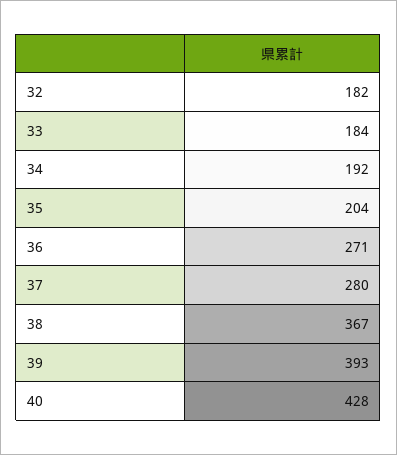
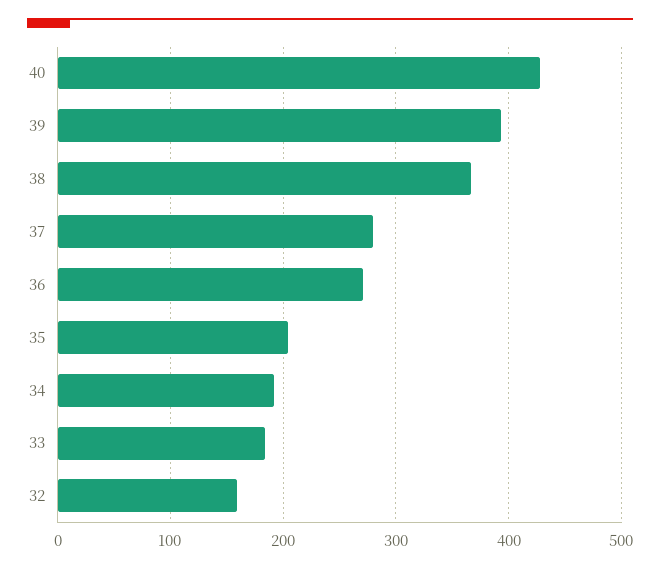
32: 182 -> 160

